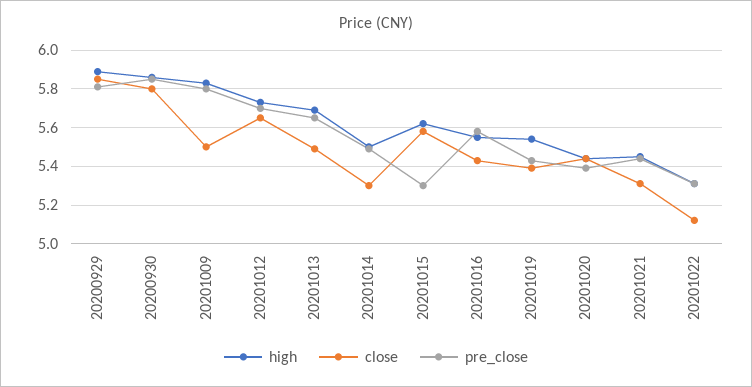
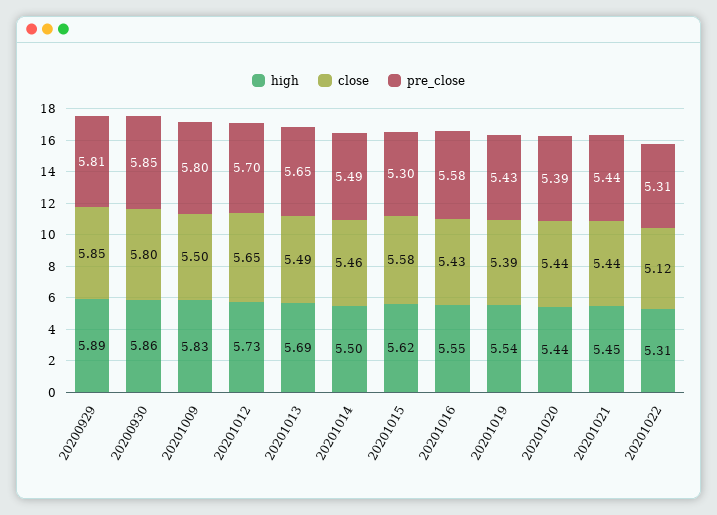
close, 20201014: 5.3 -> 5.46
close, 20201021: 5.3 -> 5.44

